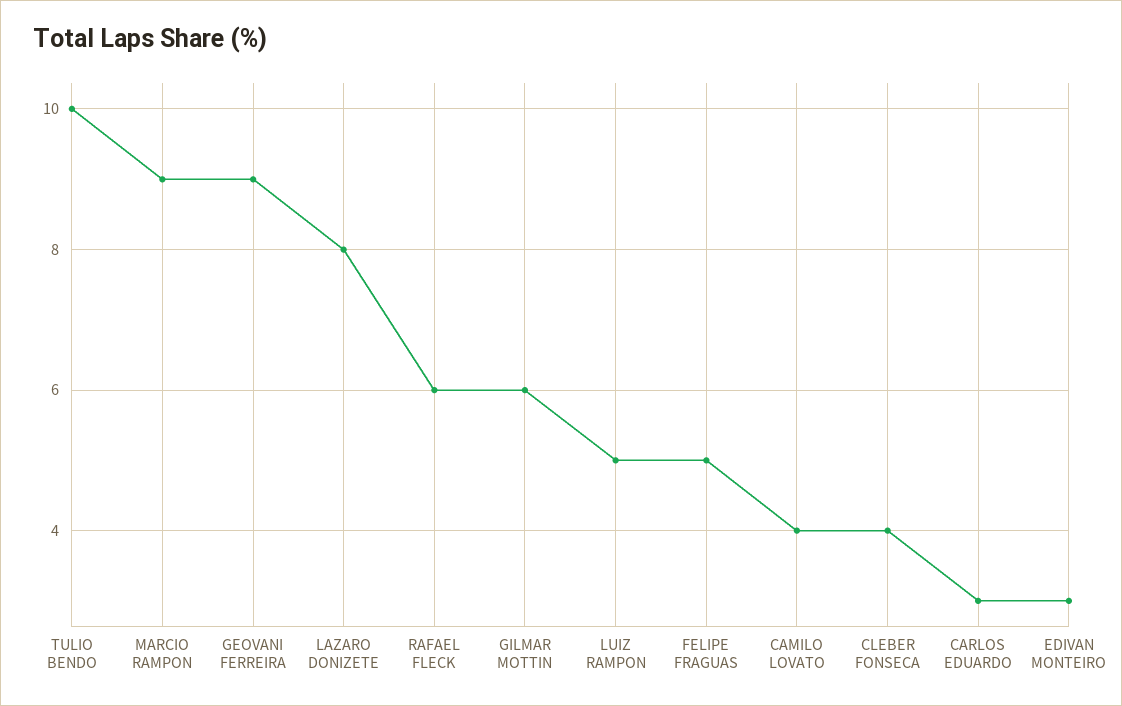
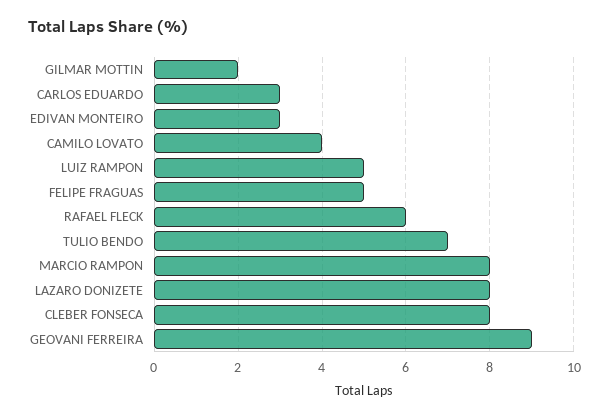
TULIO BENDO: 10 -> 7
MARCIO RAMPON: 9 -> 8
GILMAR MOTTIN: 6 -> 2
CLEBER FONSECA: 4 -> 8

